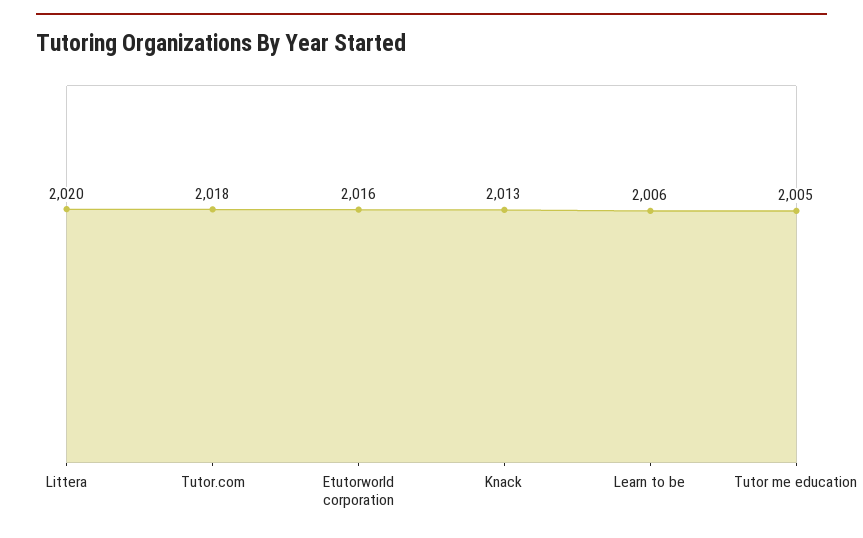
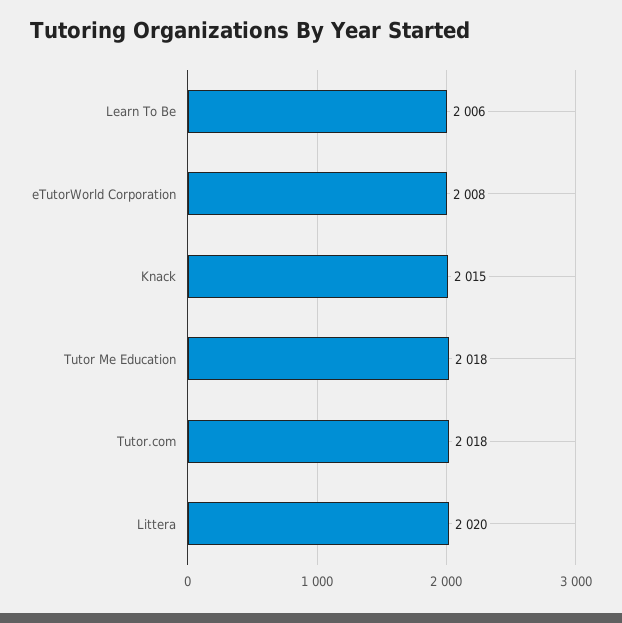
Etutorworld corporation: 2016 -> 2008
Knack: 2013 -> 2015
Tutor me education: 2005 -> 2018

